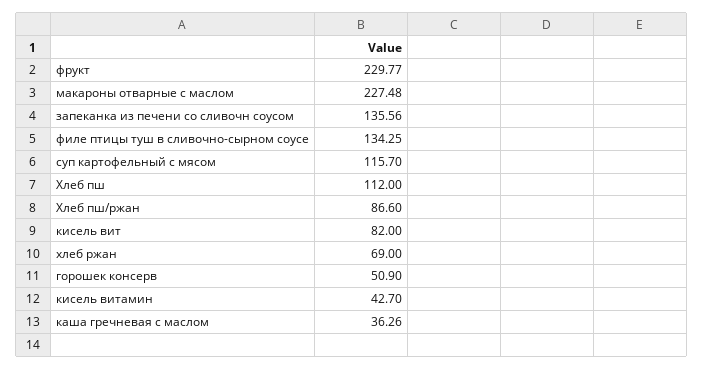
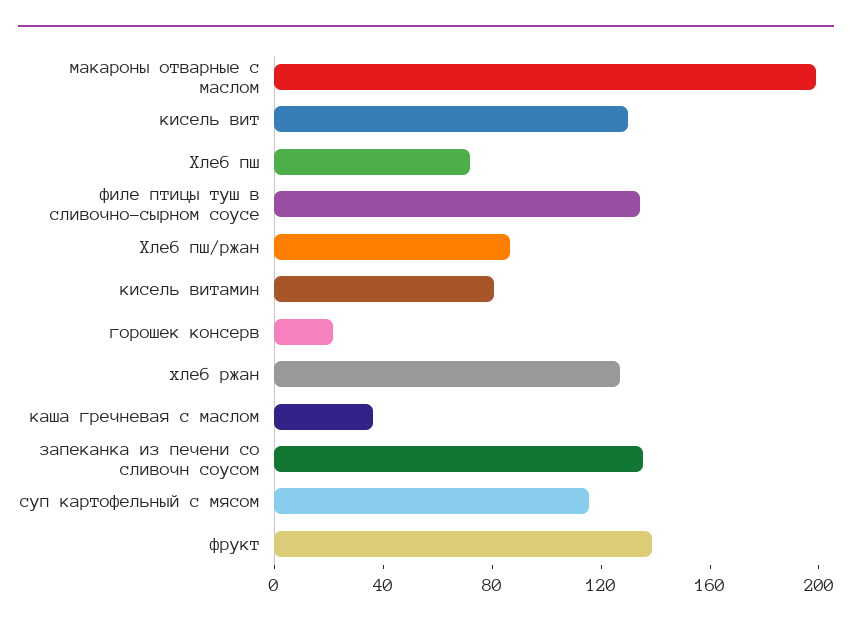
фрукт: 229.77 -> 140
макароны отварные с маслом: 227.48 -> 200
Хлеб пш: 112 -> 70
кисель вит: 82 -> 130
хлеб ржан: 69 -> 130
горошек консерв: 50.9 -> 20
кисель витамин: 42.7 -> 80

